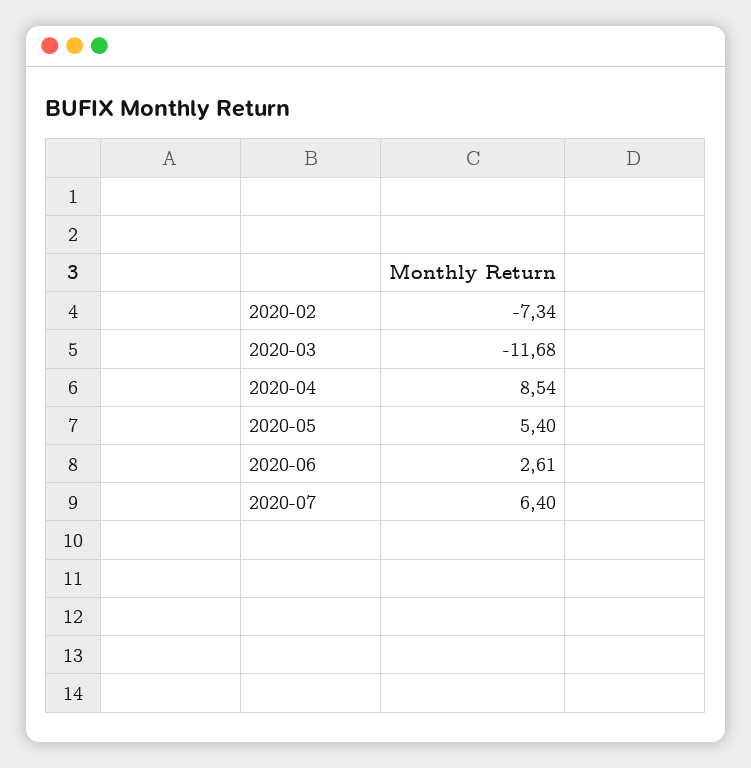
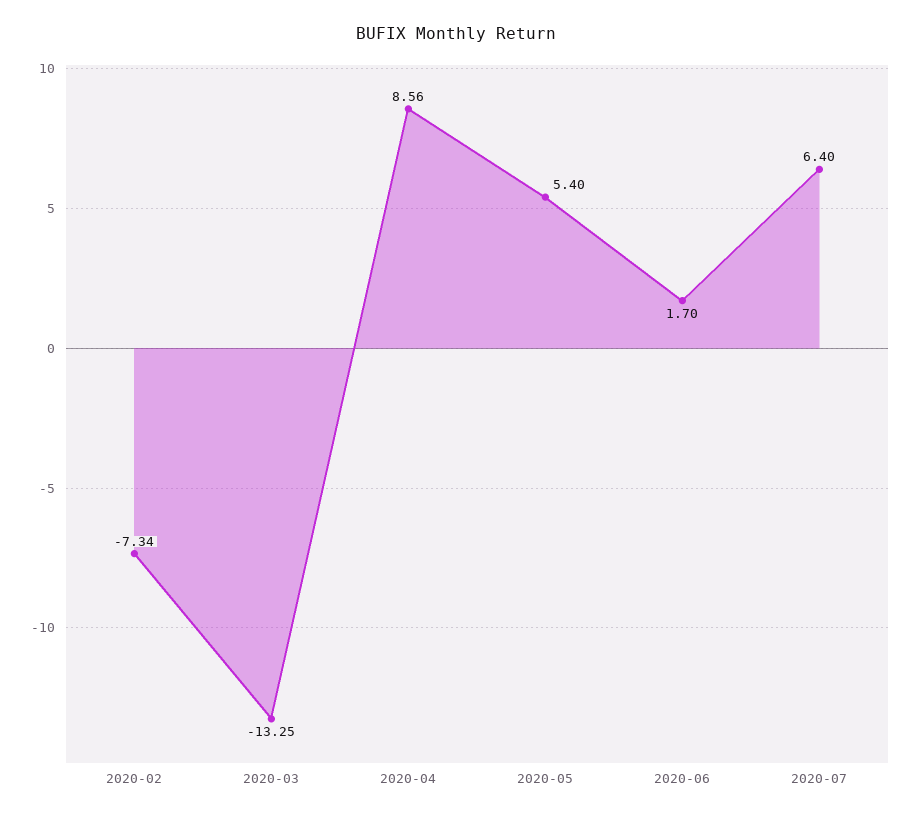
2020-03: -11.68 -> -13.25
2020-04: 8.54 -> 8.56
2020-06: 2.61 -> 1.7

